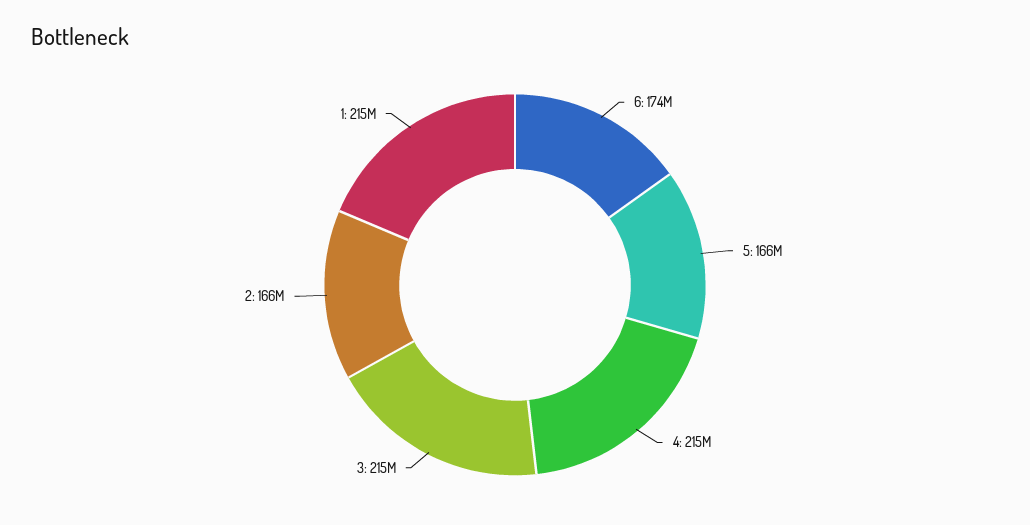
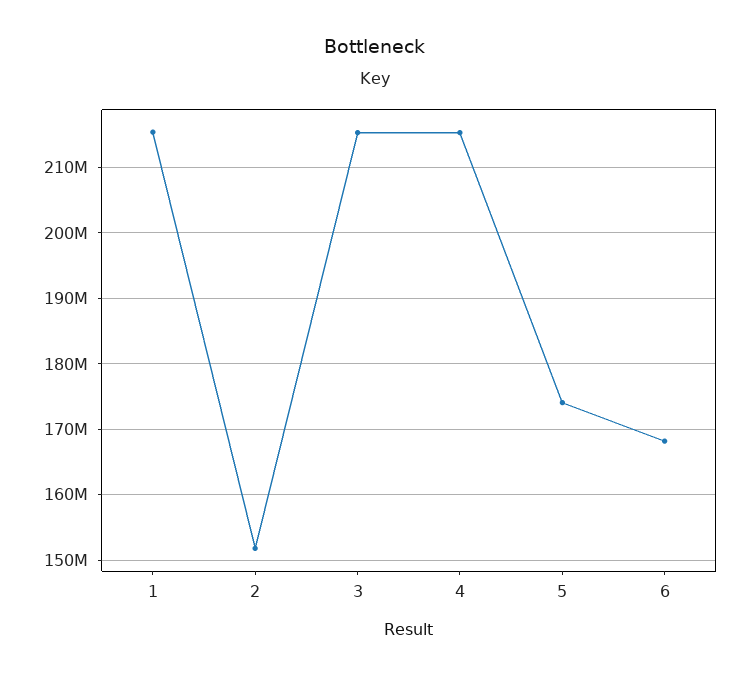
6: 174000000 -> 168000000
5: 166000000 -> 174000000
2: 166000000 -> 152000000

